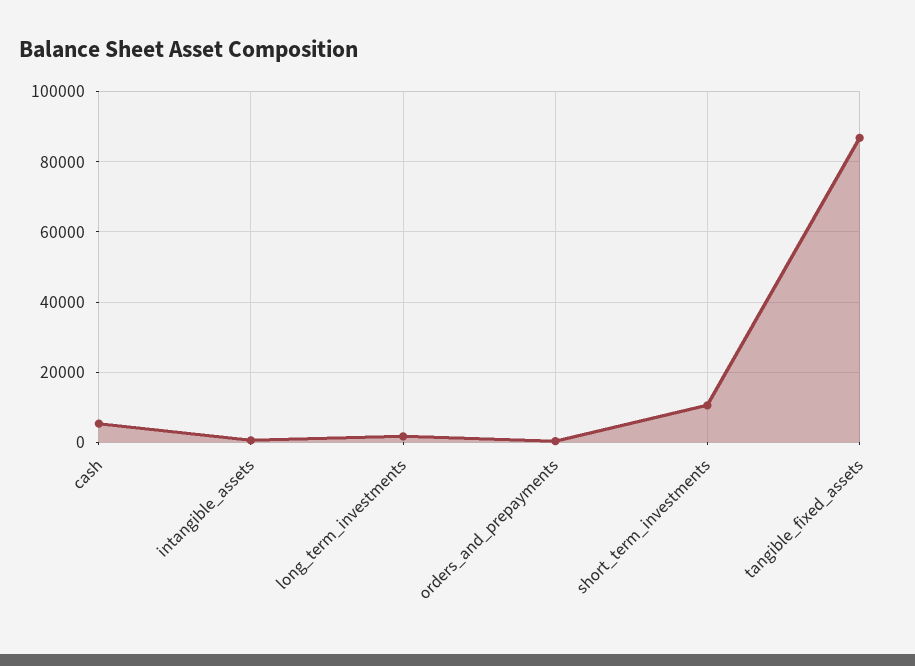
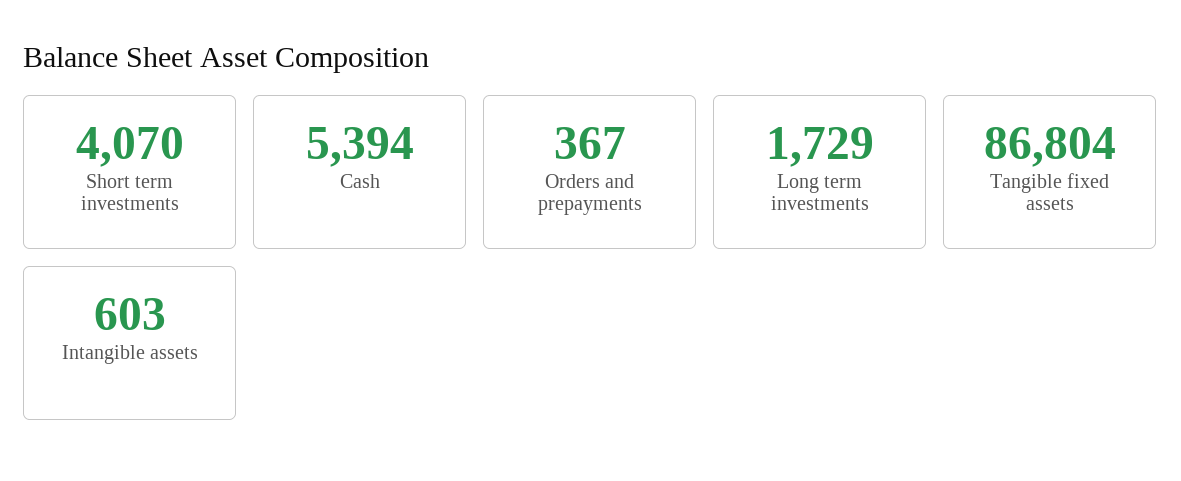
short_term_investments: 10000 -> 4070

